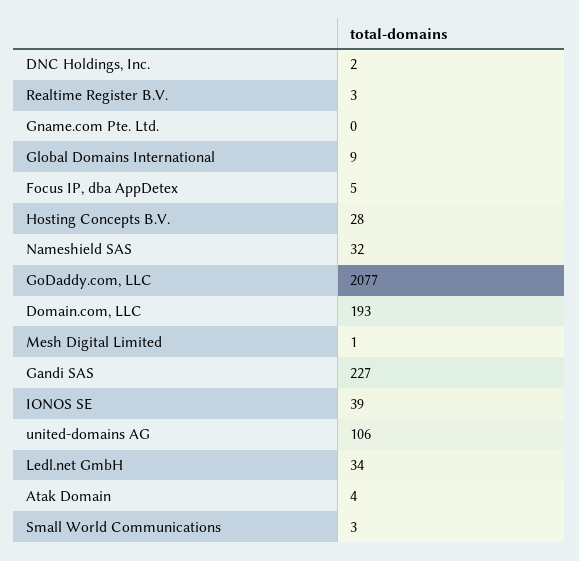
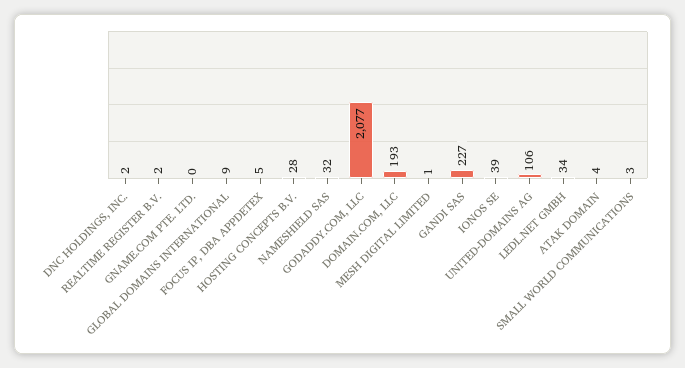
Realtime Register B.V.: 3 -> 2

